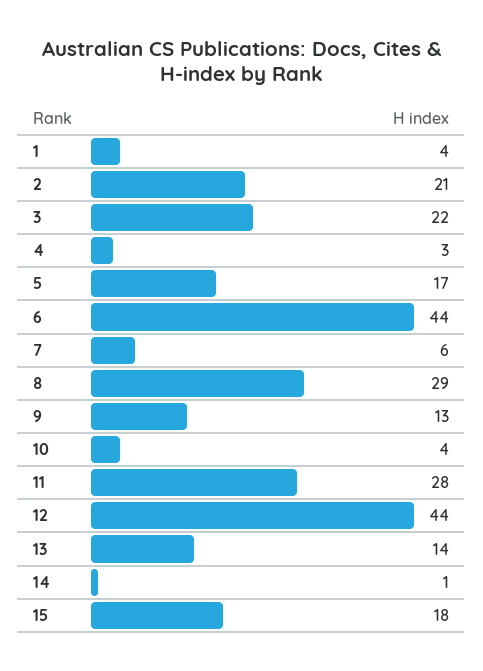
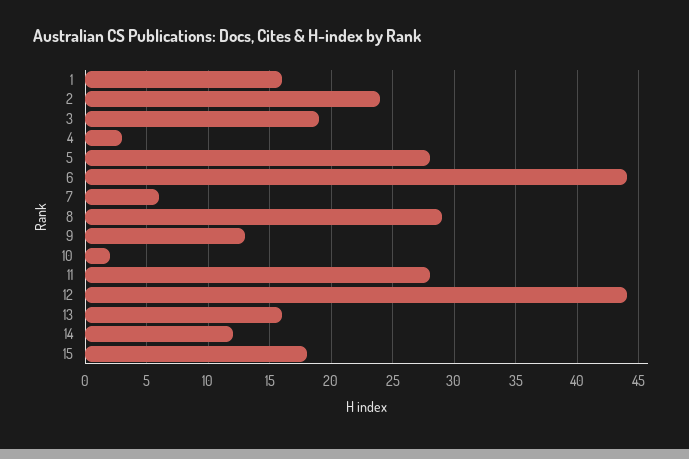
1: 4 -> 16
2: 21 -> 24
3: 22 -> 19
5: 17 -> 28
10: 4 -> 2
13: 14 -> 16
14: 1 -> 12

